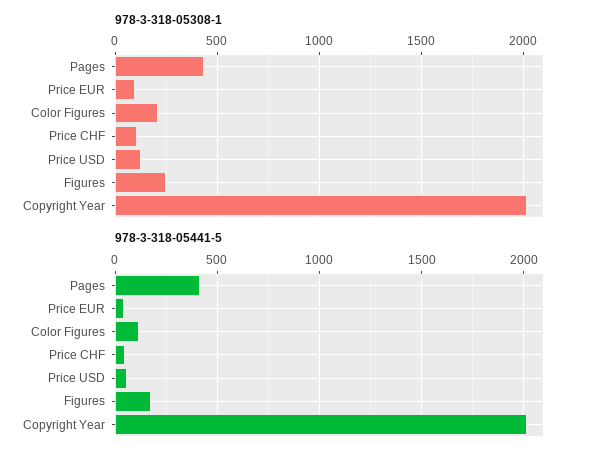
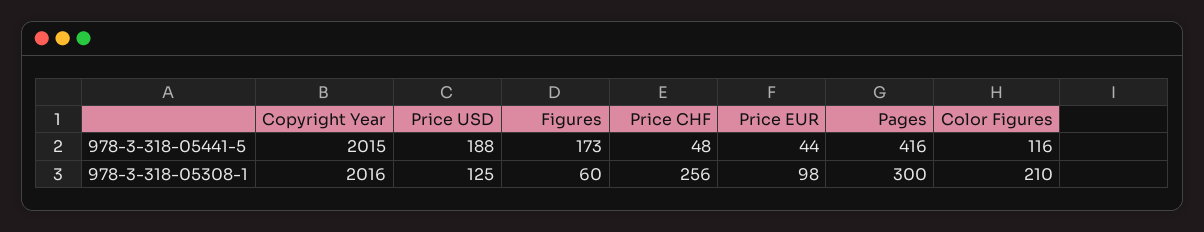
978-3-318-05308-1, Pages: 450 -> 300
978-3-318-05308-1, Price CHF: 100 -> 256
978-3-318-05308-1, Figures: 250 -> 60
978-3-318-05441-5, Price USD: 50 -> 188

